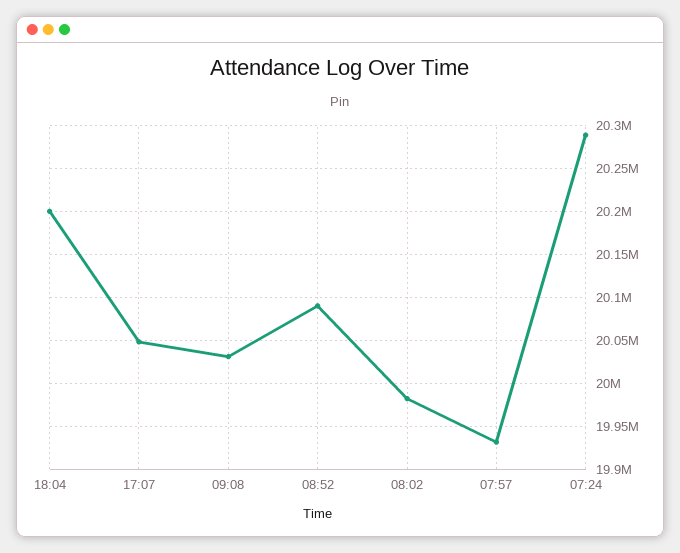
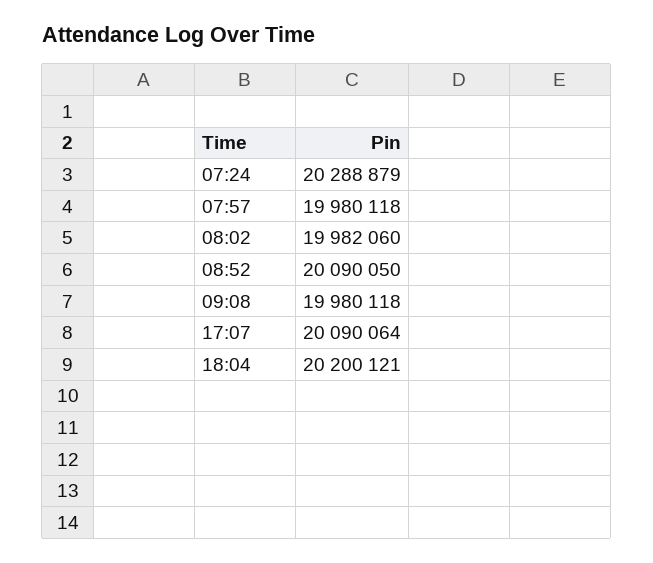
17:07: 20050000 -> 20090064
09:08: 20030000 -> 19980118
07:57: 19930000 -> 19980118

